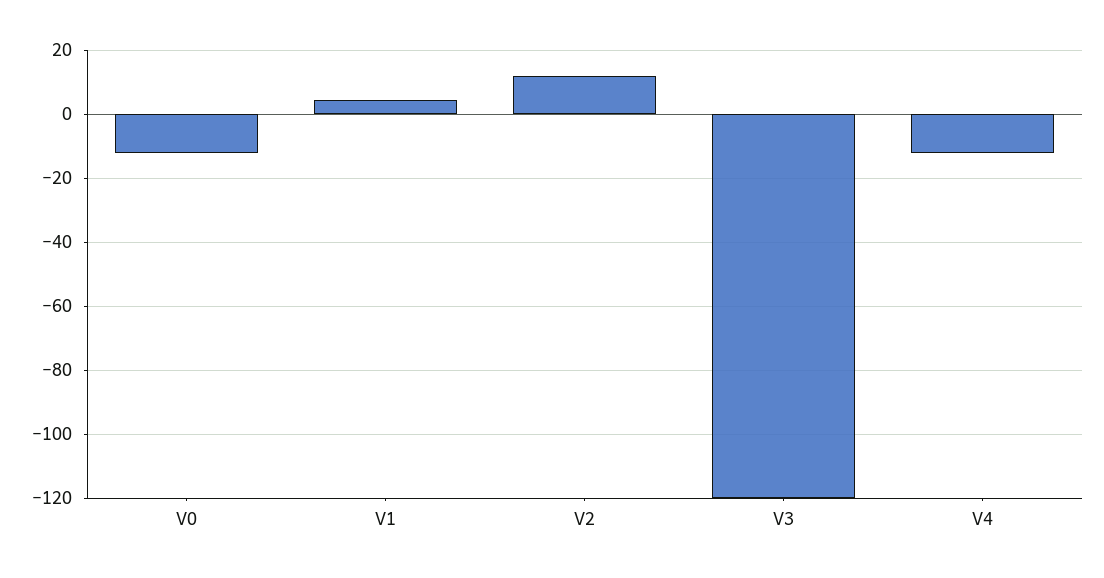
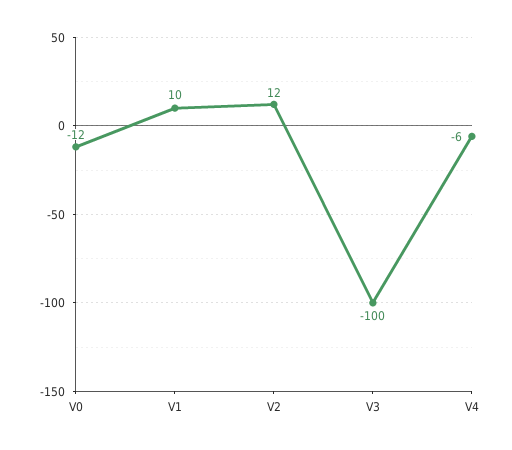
V1: 4 -> 10
V3: -120 -> -100
V4: -12 -> -6

